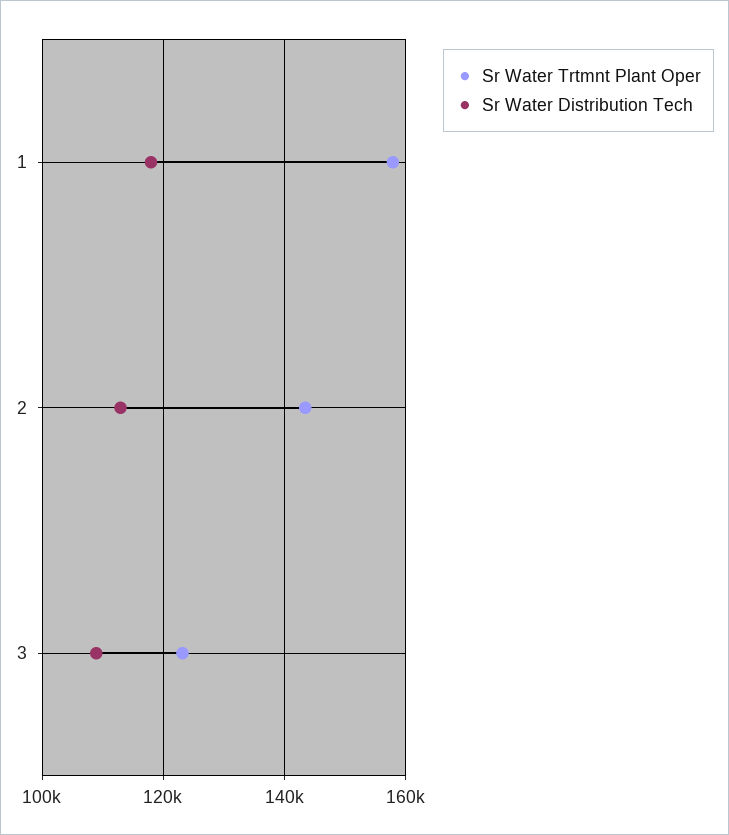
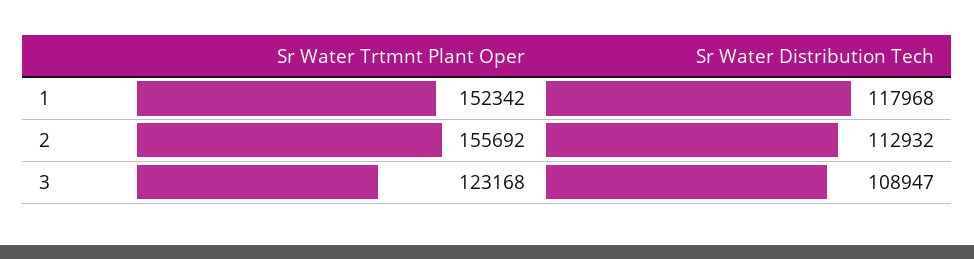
Sr Water Trtmnt Plant Oper, 1: 158000 -> 152342
Sr Water Trtmnt Plant Oper, 2: 144000 -> 155692

